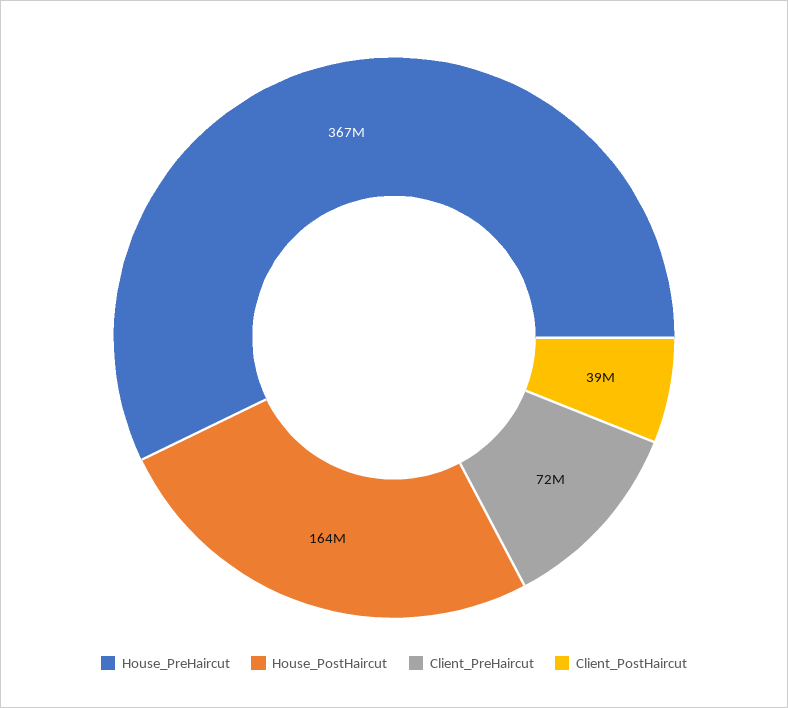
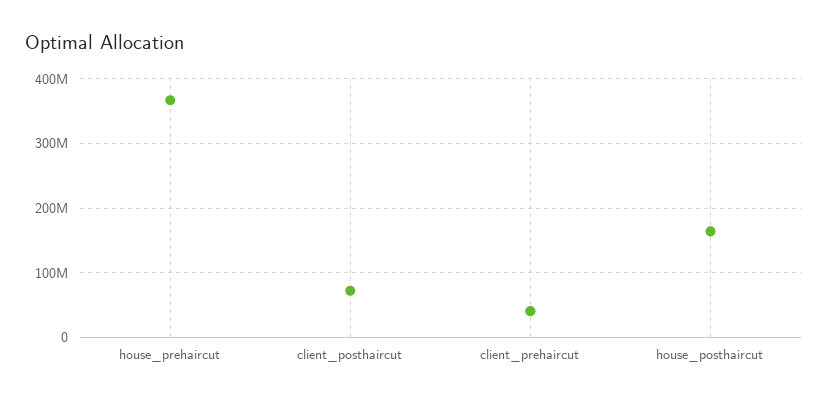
Client_PreHaircut: 72000000 -> 40000000
Client_PostHaircut: 39000000 -> 70000000

